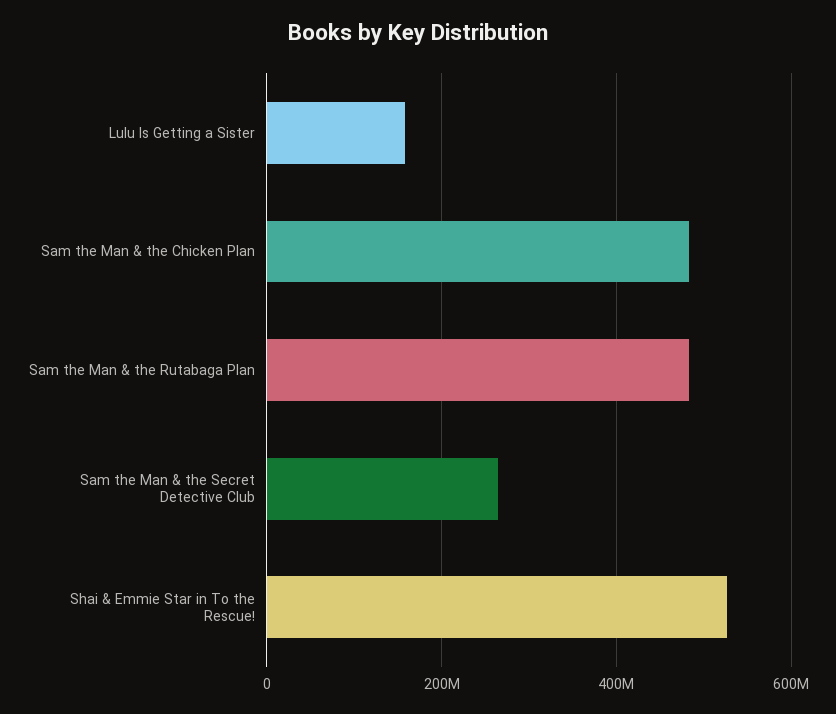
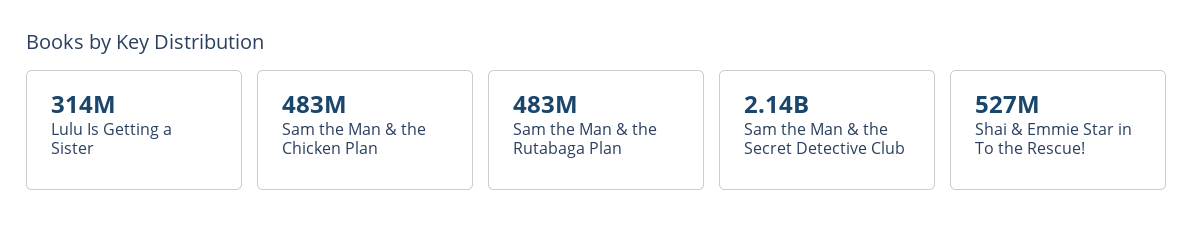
Lulu Is Getting a Sister: 160000000 -> 314000000
Sam the Man & the Secret Detective Club: 260000000 -> 2140000000

